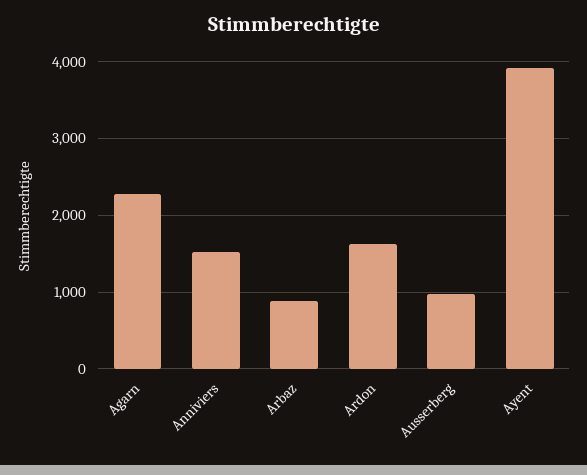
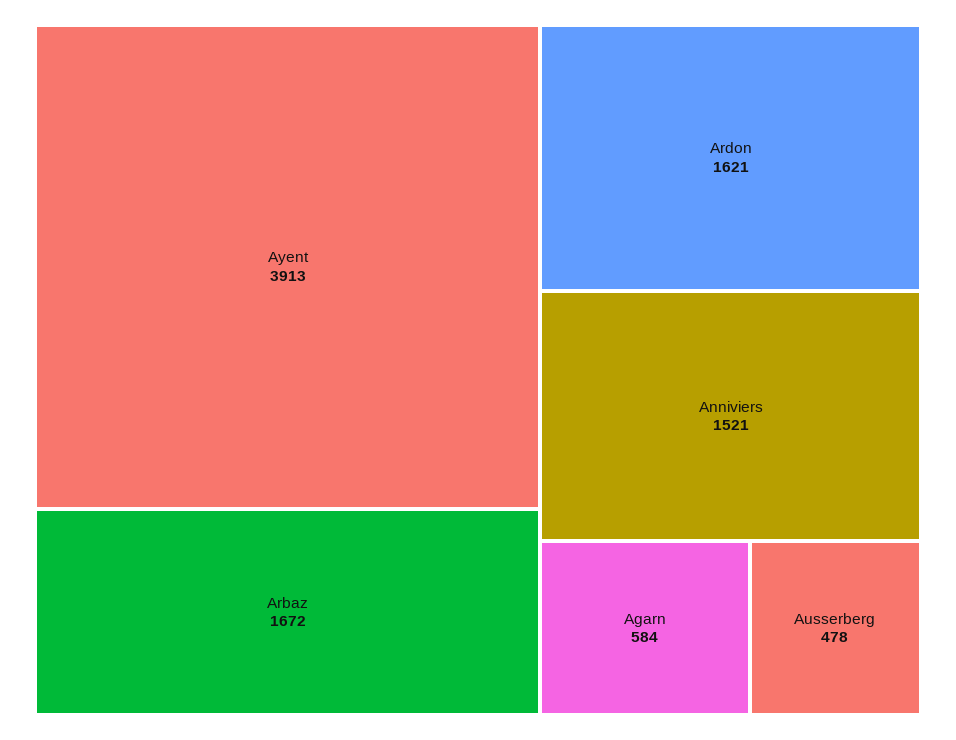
Agarn: 2300 -> 584
Arbaz: 900 -> 1672
Ausserberg: 1000 -> 478

